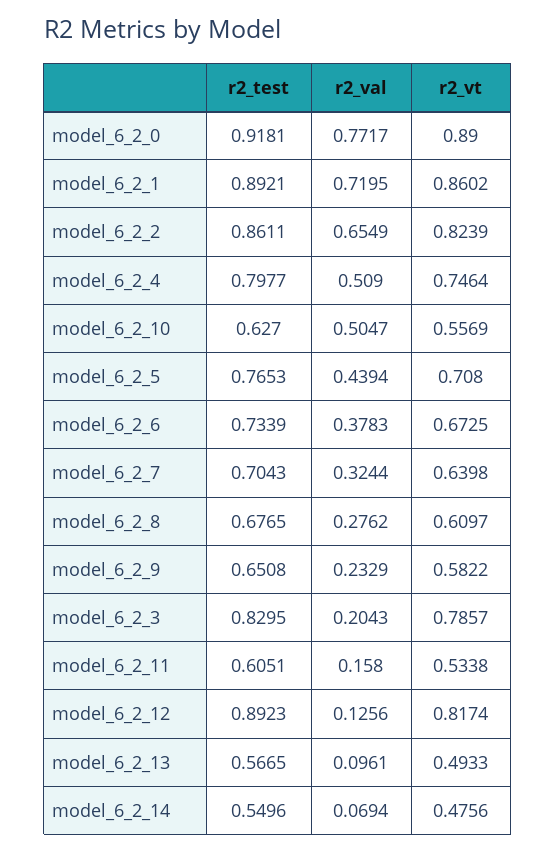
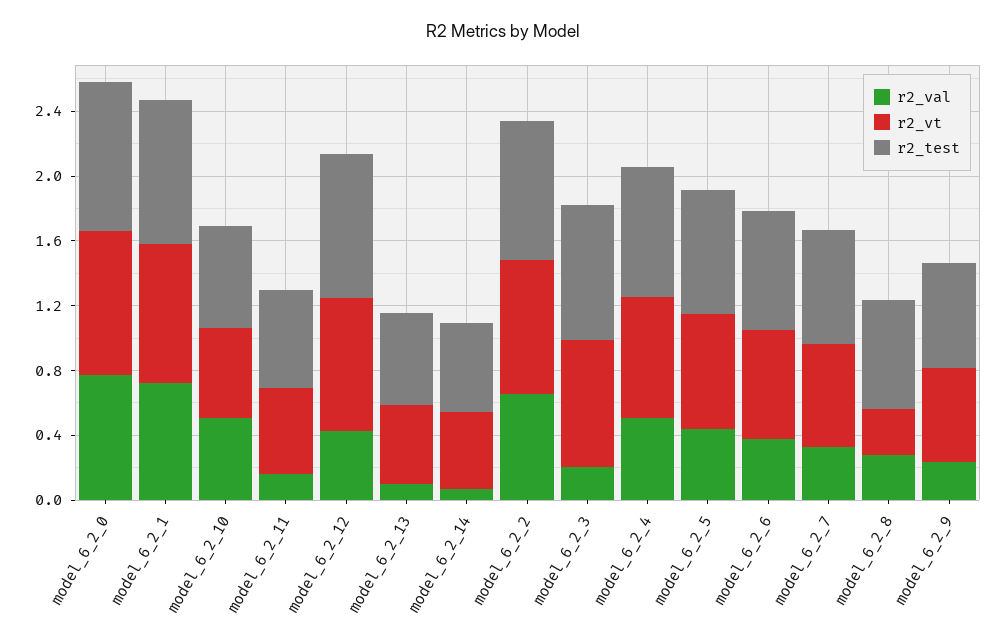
r2_vt, model_6_2_8: 0.6097 -> 0.3
r2_val, model_6_2_12: 0.1256 -> 0.4

